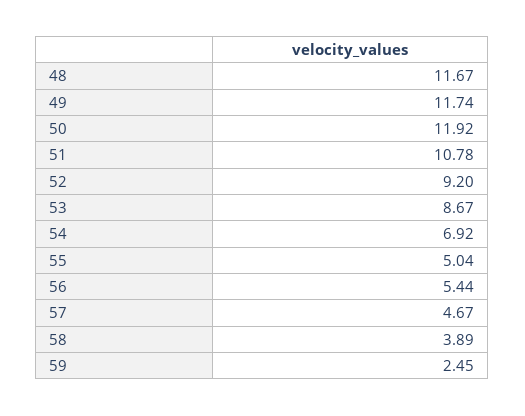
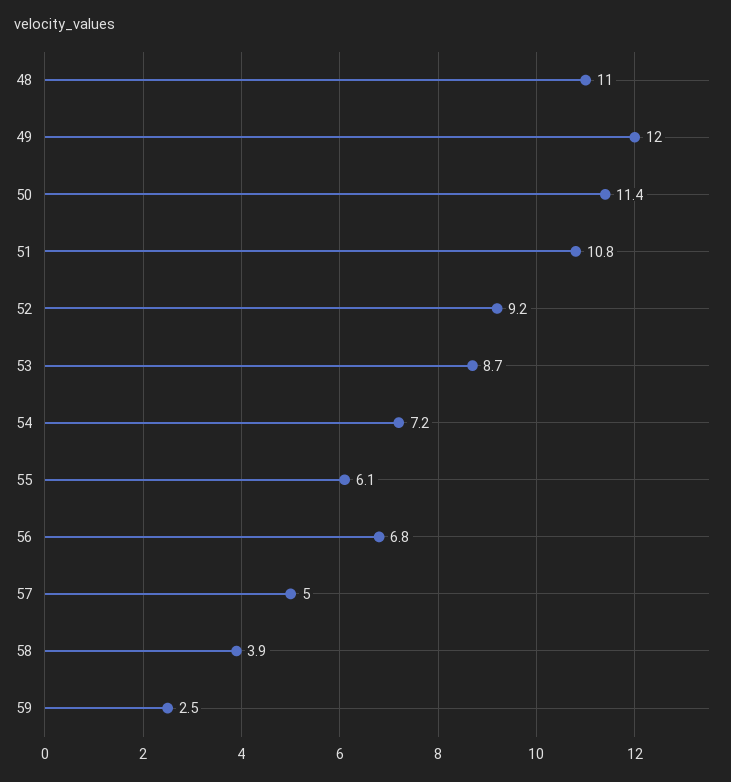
48: 11.67 -> 11
49: 11.74 -> 12
50: 11.92 -> 11.4
54: 6.92 -> 7.2
55: 5.04 -> 6.1
56: 5.44 -> 6.8
57: 4.67 -> 5

